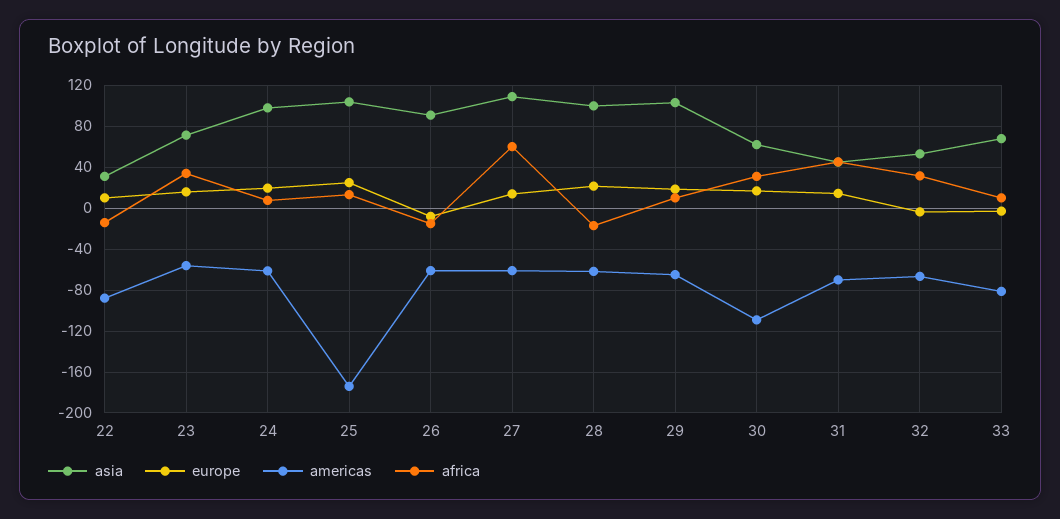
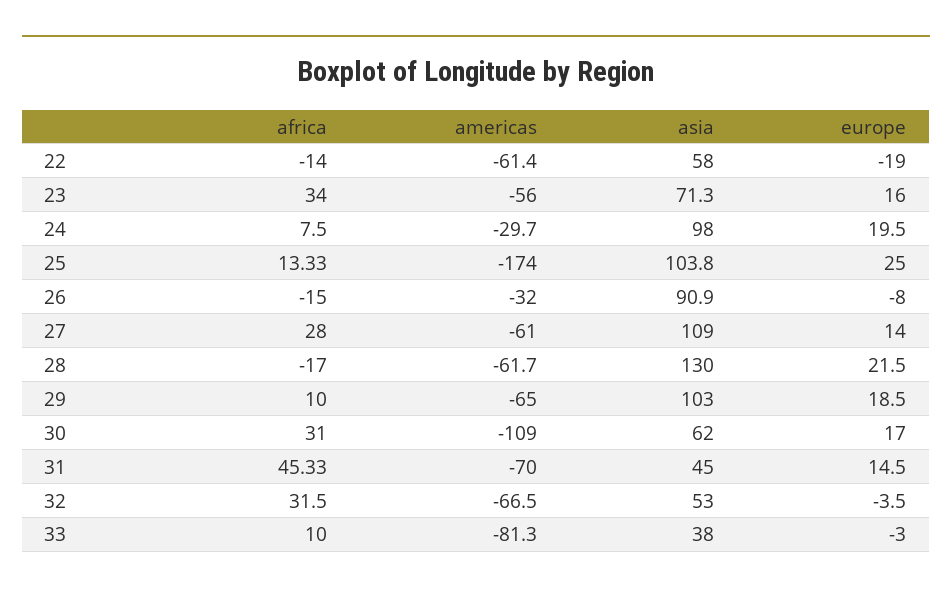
asia, 22: 30 -> 58
europe, 22: 10 -> -19
americas, 22: -90 -> -61.4
americas, 24: -60 -> -29.7
americas, 26: -60 -> -32
africa, 27: 60 -> 28
asia, 28: 100 -> 130
asia, 33: 70 -> 38

